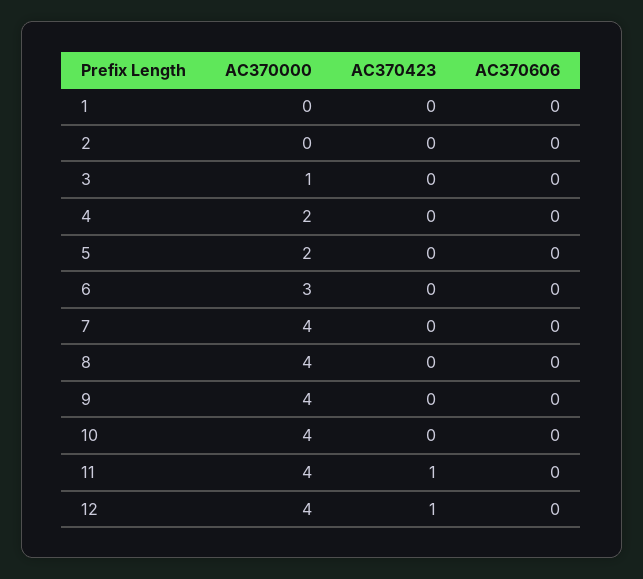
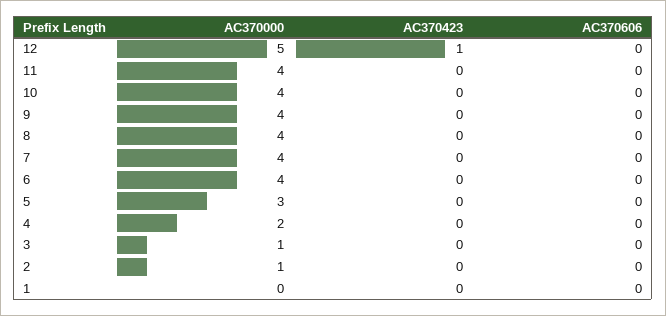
AC370000, 2: 0 -> 1
AC370000, 5: 2 -> 3
AC370000, 6: 3 -> 4
AC370423, 11: 1 -> 0
AC370000, 12: 4 -> 5

